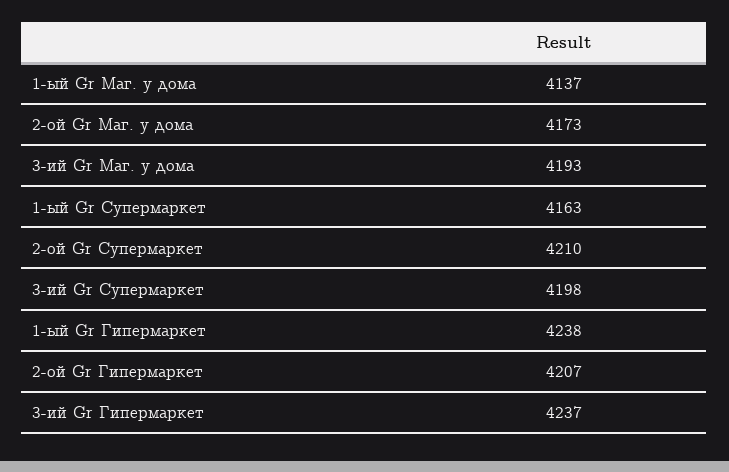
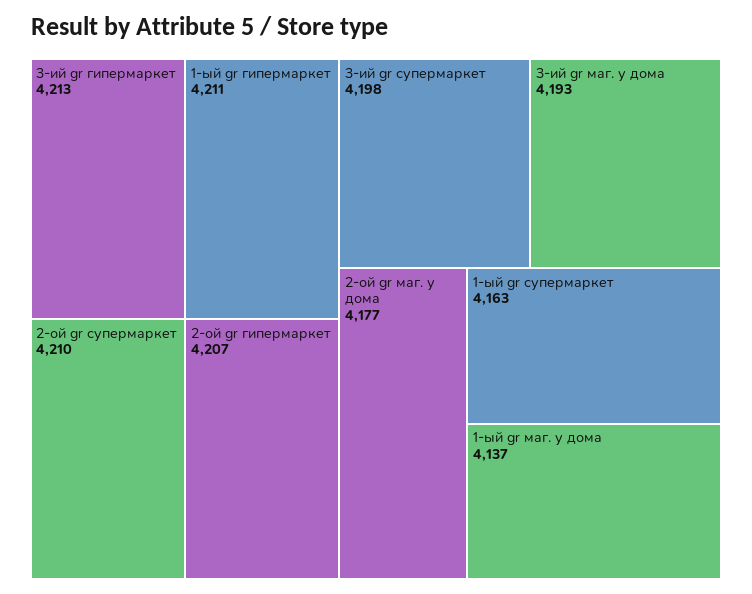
2-ой Gr Маг. у дома: 4173 -> 4177
1-ый Gr Гипермаркет: 4238 -> 4211
3-ий Gr Гипермаркет: 4237 -> 4213

